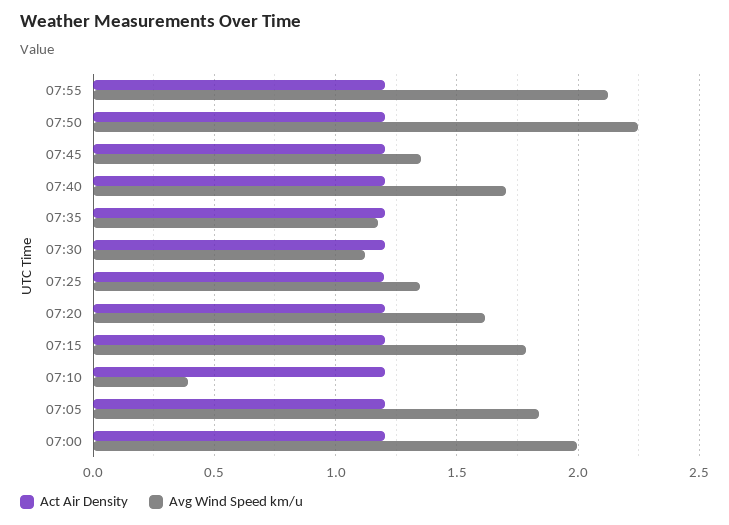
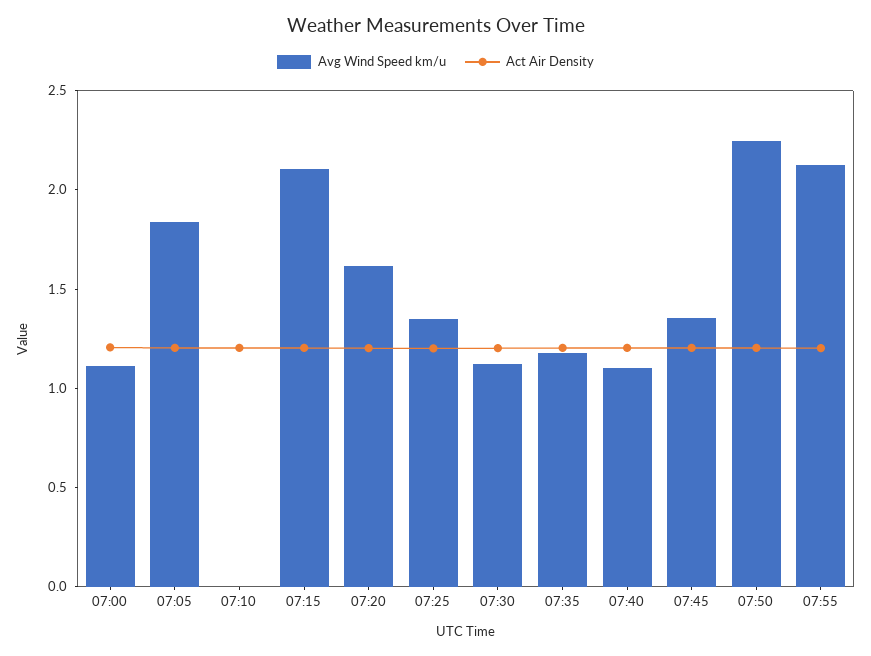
Avg Wind Speed km/u, 07:40: 1.7 -> 1.1
Avg Wind Speed km/u, 07:15: 1.8 -> 2.1
Avg Wind Speed km/u, 07:10: 0.4 -> 0
Avg Wind Speed km/u, 07:00: 2 -> 1.1

